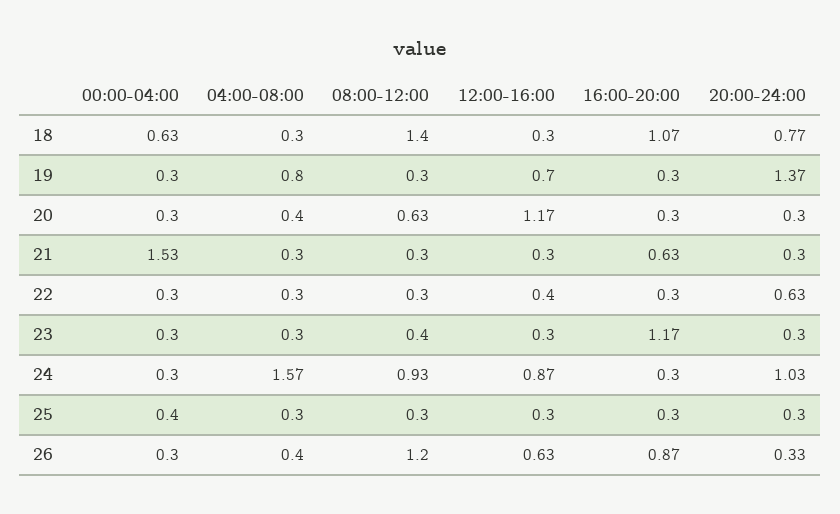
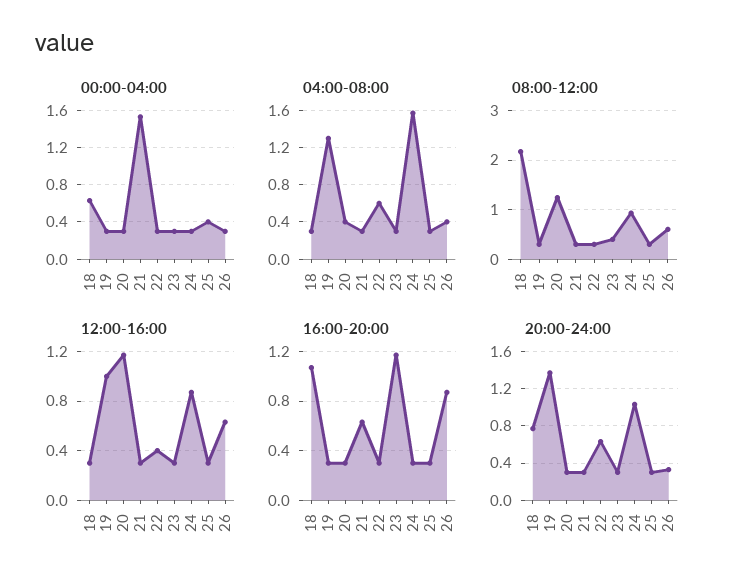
08:00-12:00, 18: 1.4 -> 2.2
04:00-08:00, 19: 0.8 -> 1.3
12:00-16:00, 19: 0.7 -> 1
08:00-12:00, 20: 0.63 -> 1.2
04:00-08:00, 22: 0.3 -> 0.6
08:00-12:00, 26: 1.2 -> 0.6

